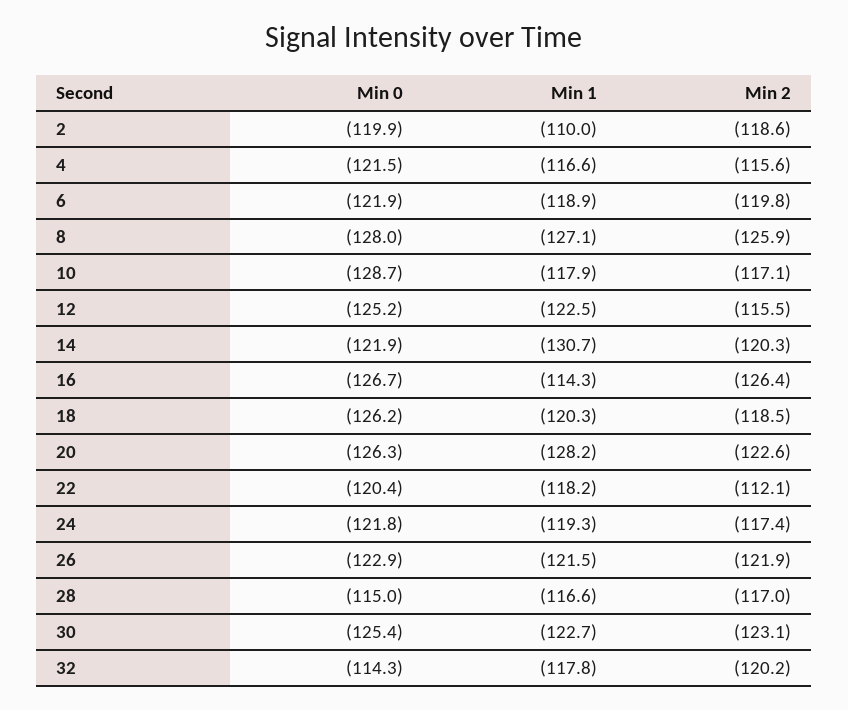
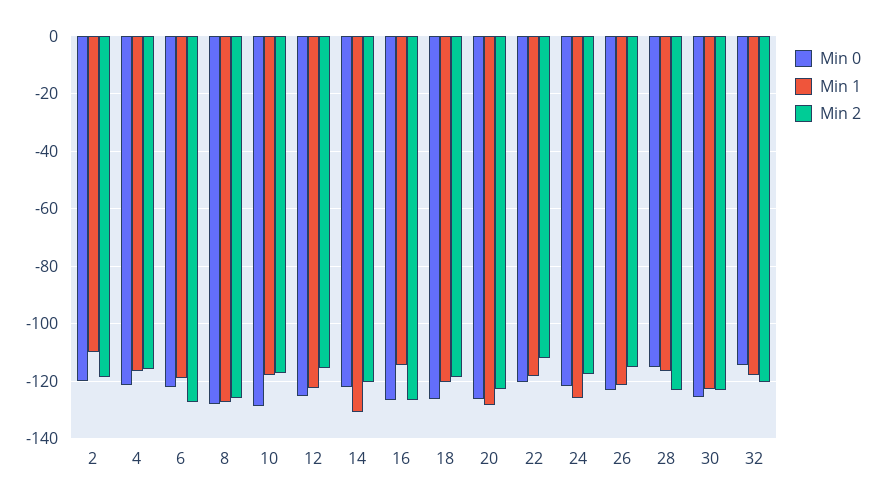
Min 2, 6: -119.8 -> -127.5
Min 1, 24: -119.3 -> -125
Min 2, 26: -121.9 -> -115
Min 2, 28: -117 -> -122.5

